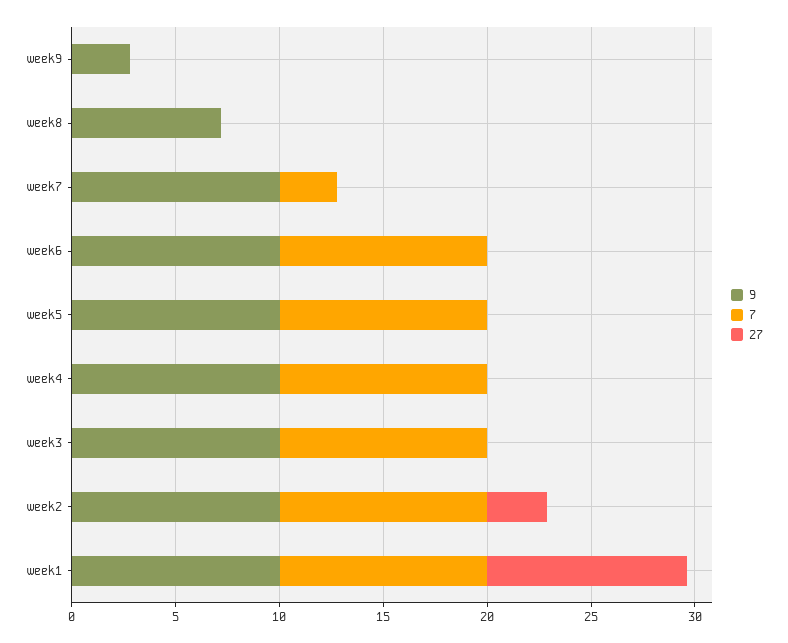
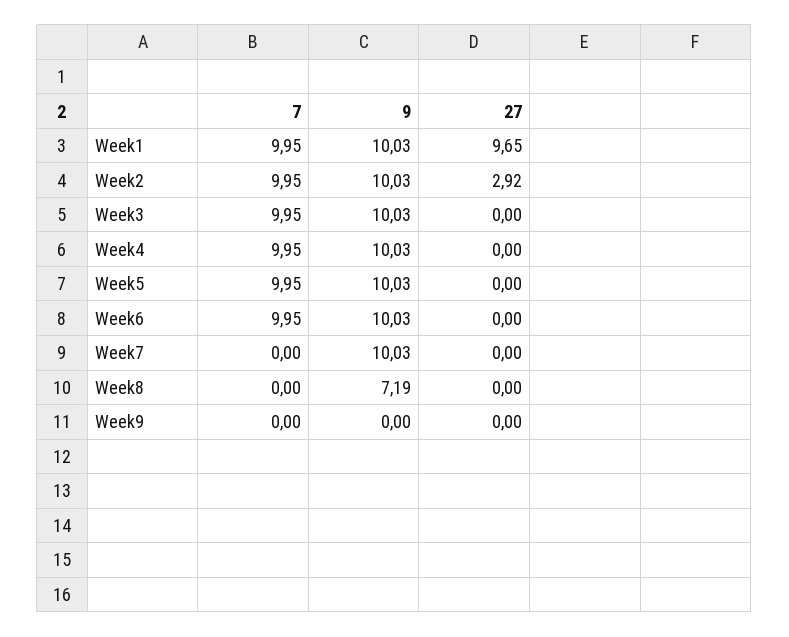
9, week9: 3 -> 0
7, week7: 3 -> 0

